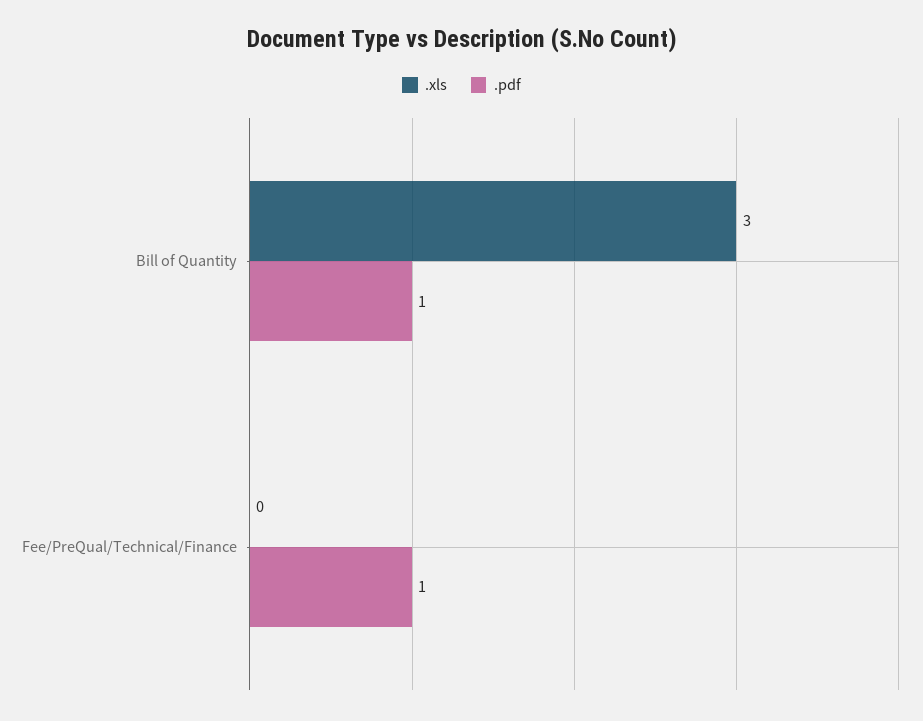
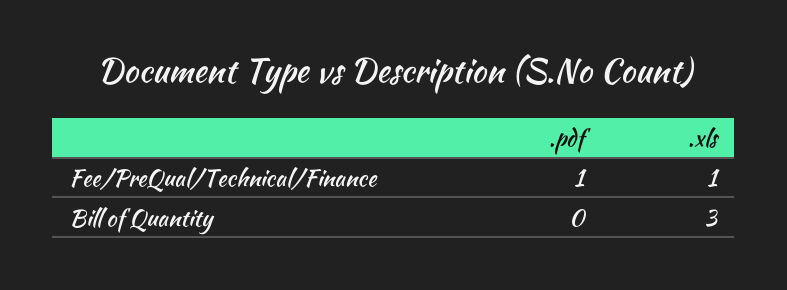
.pdf, Bill of Quantity: 1 -> 0
.xls, Fee/PreQual/Technical/Finance: 0 -> 1

